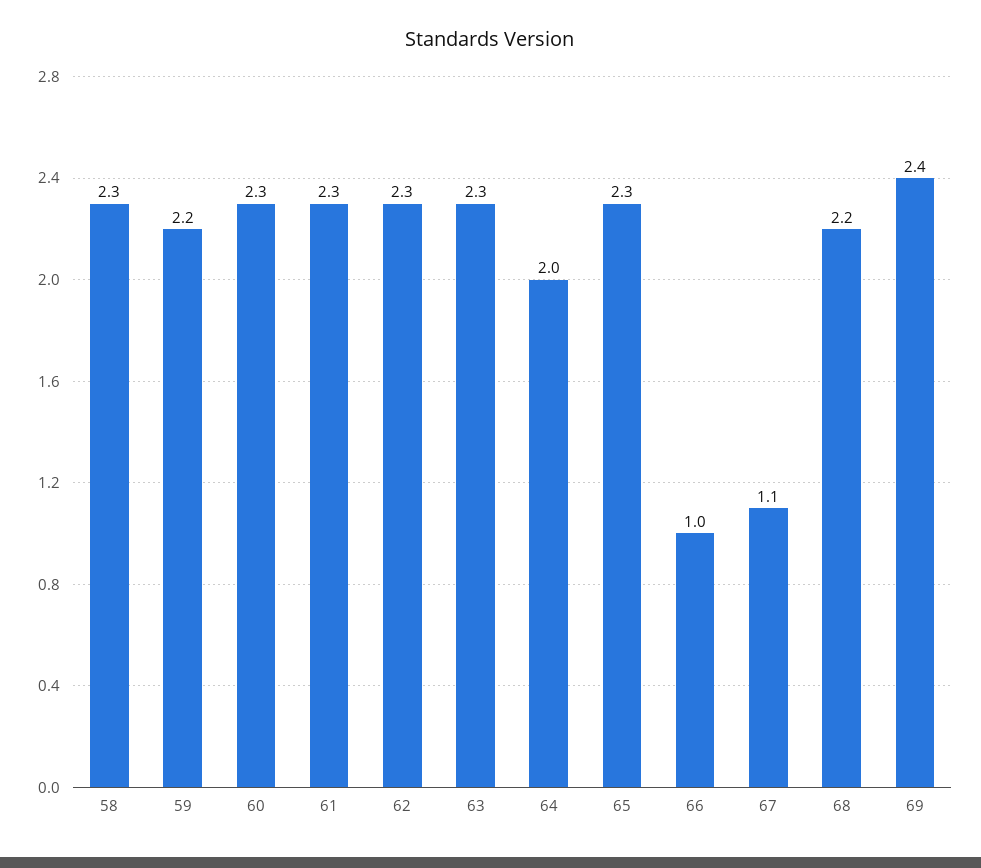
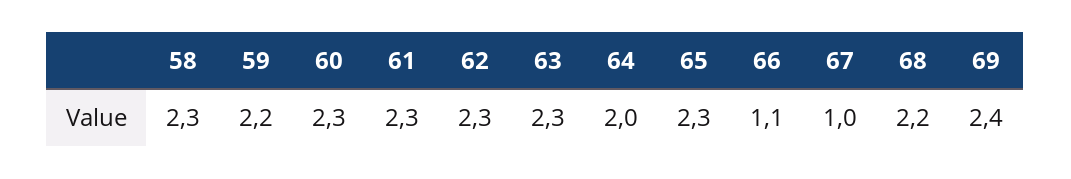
66: 1 -> 1.1
67: 1.1 -> 1

